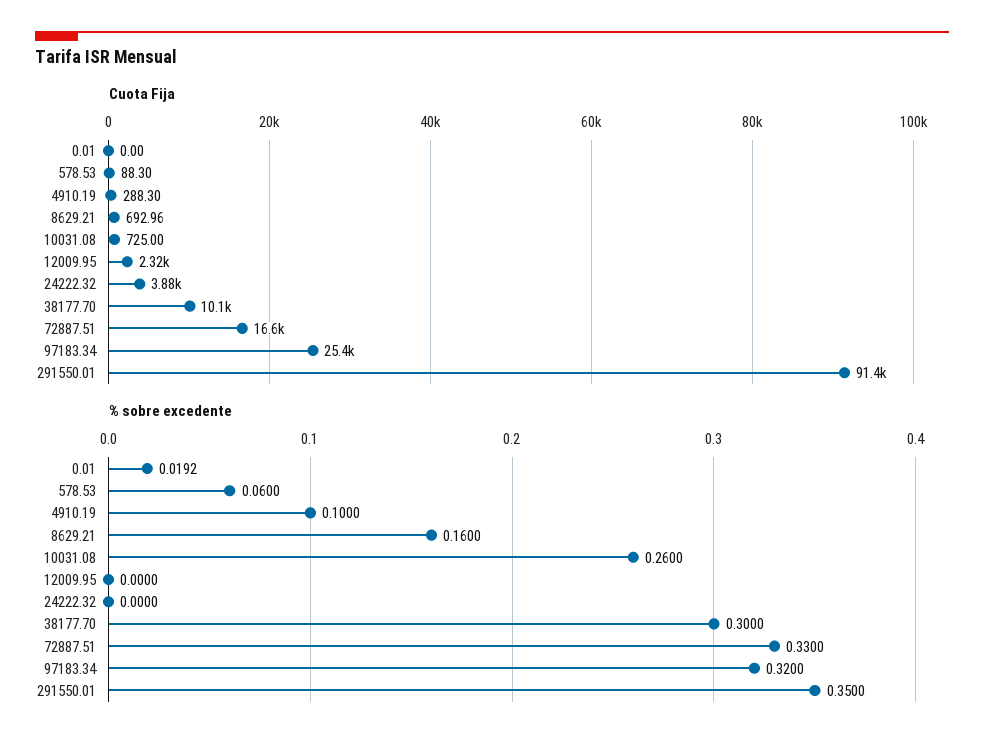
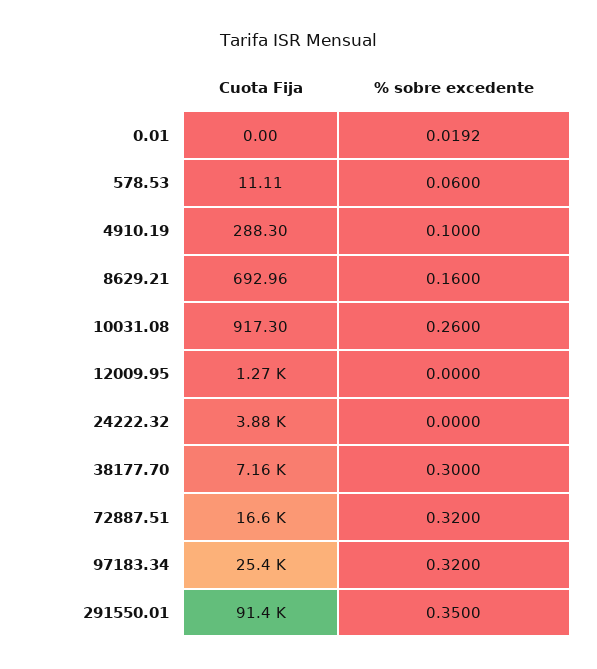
Cuota Fija, 578.53: 88.3 -> 11.11
Cuota Fija, 10031.08: 725 -> 917.3
Cuota Fija, 12009.95: 2320 -> 1270
Cuota Fija, 38177.70: 10100 -> 7160
% sobre excedente, 72887.51: 0.33 -> 0.32

